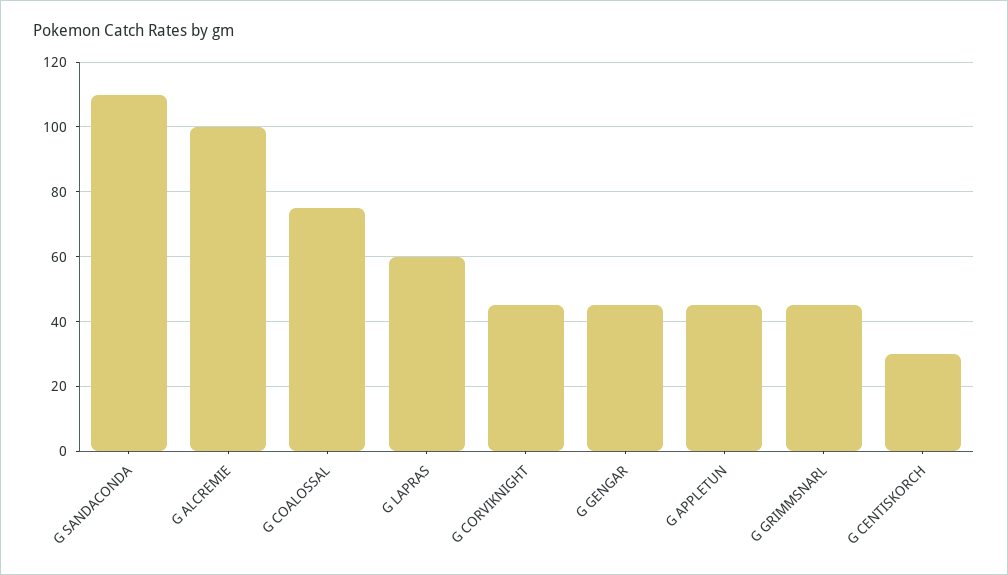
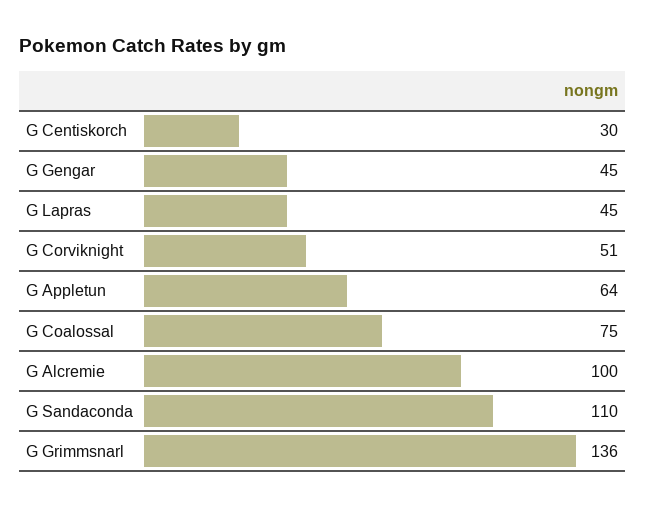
G LAPRAS: 60 -> 45
G CORVIKNIGHT: 45 -> 51
G APPLETUN: 45 -> 64
G GRIMMSNARL: 45 -> 136

